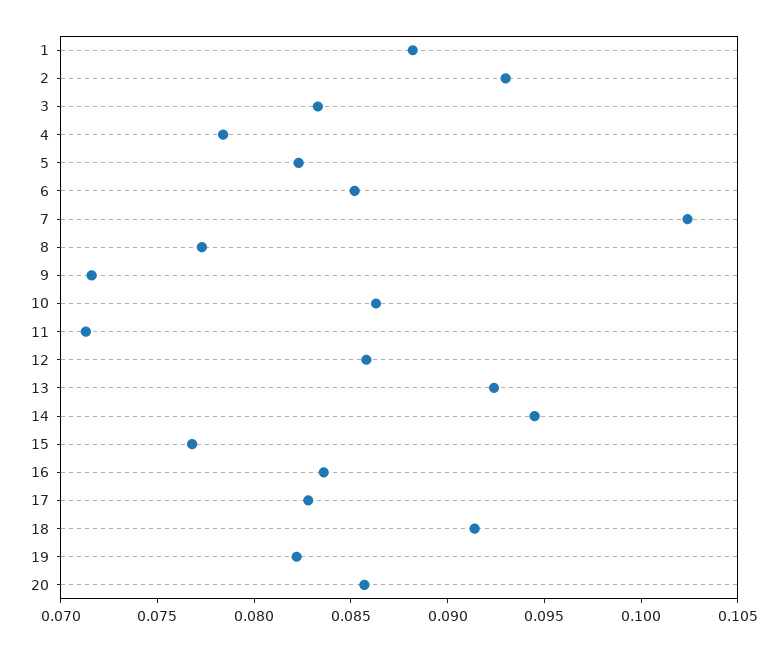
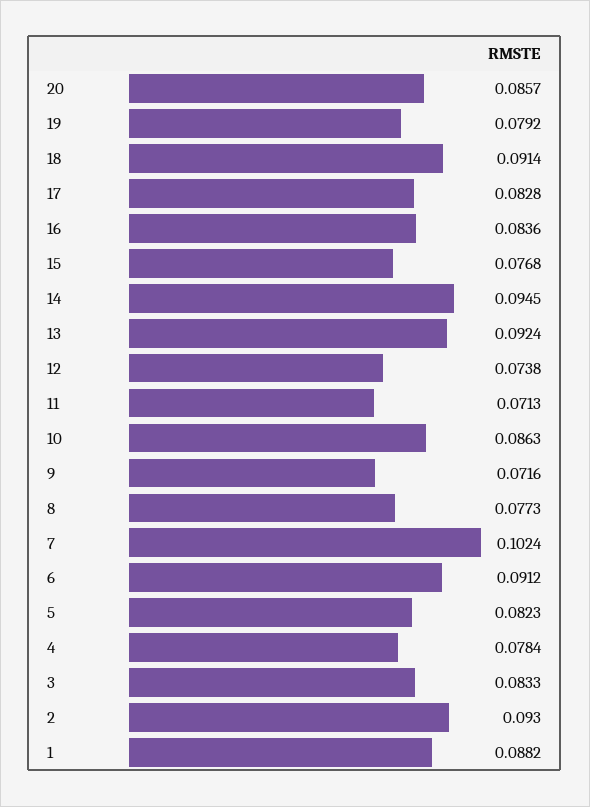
6: 0.085 -> 0.0912
12: 0.086 -> 0.0738
19: 0.082 -> 0.0792

